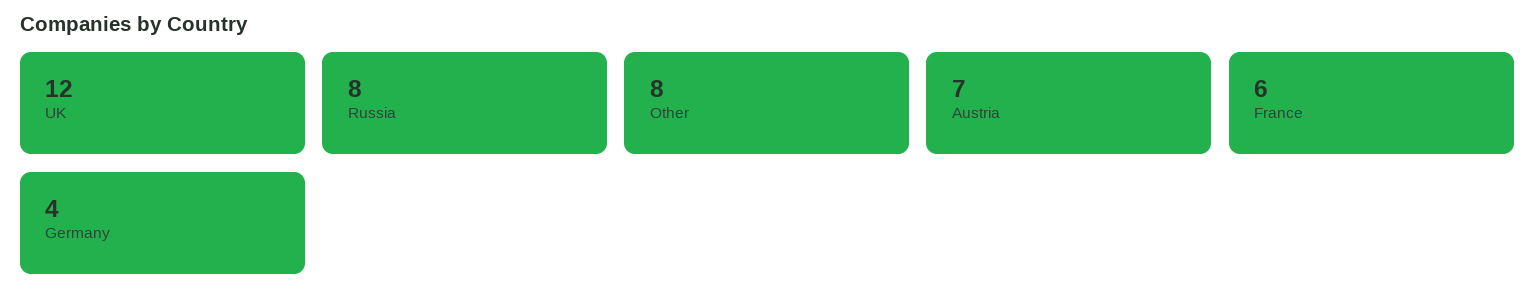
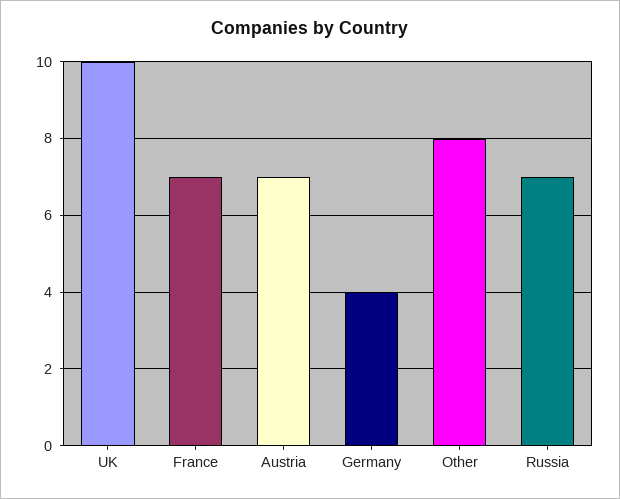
UK: 12 -> 10
Russia: 8 -> 7
France: 6 -> 7

